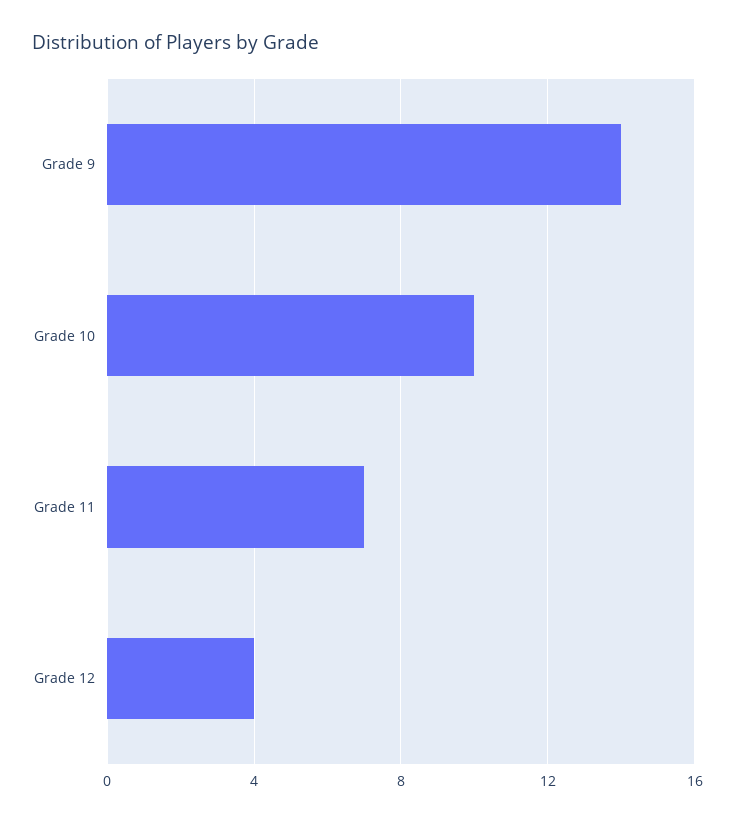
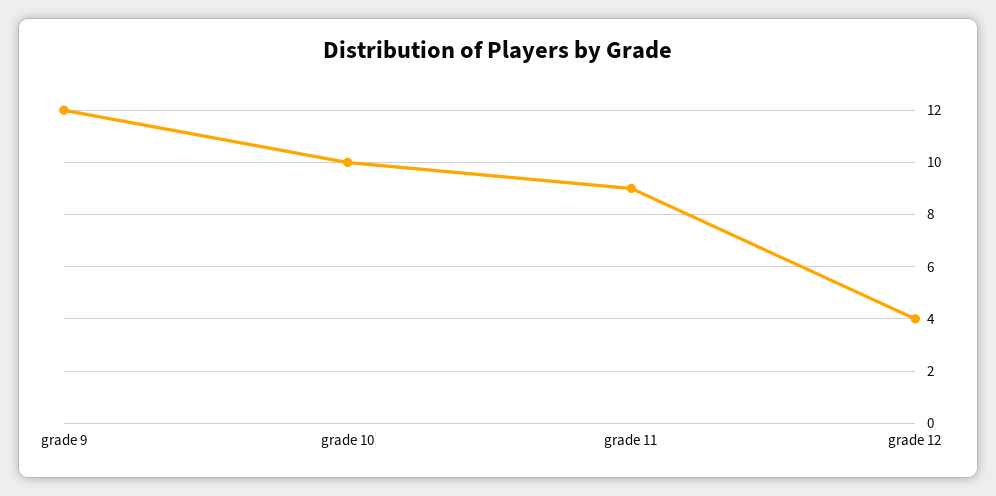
Grade 9: 14 -> 12
Grade 11: 7 -> 9

